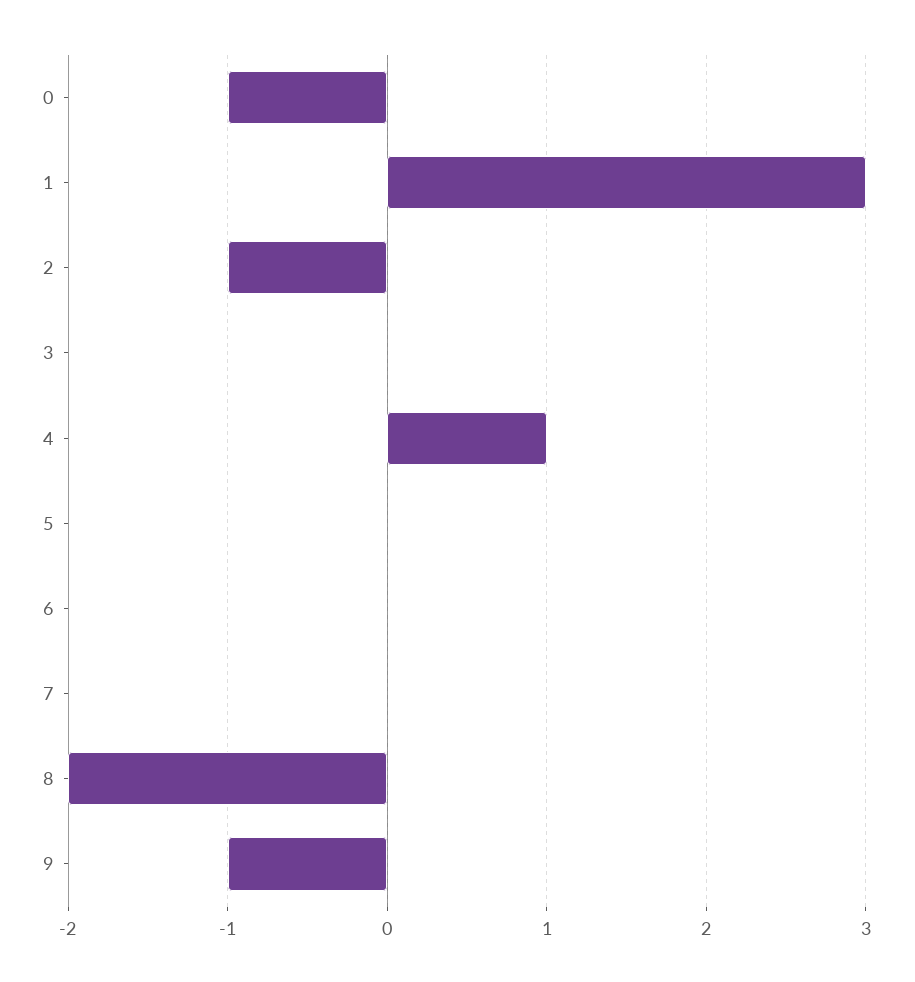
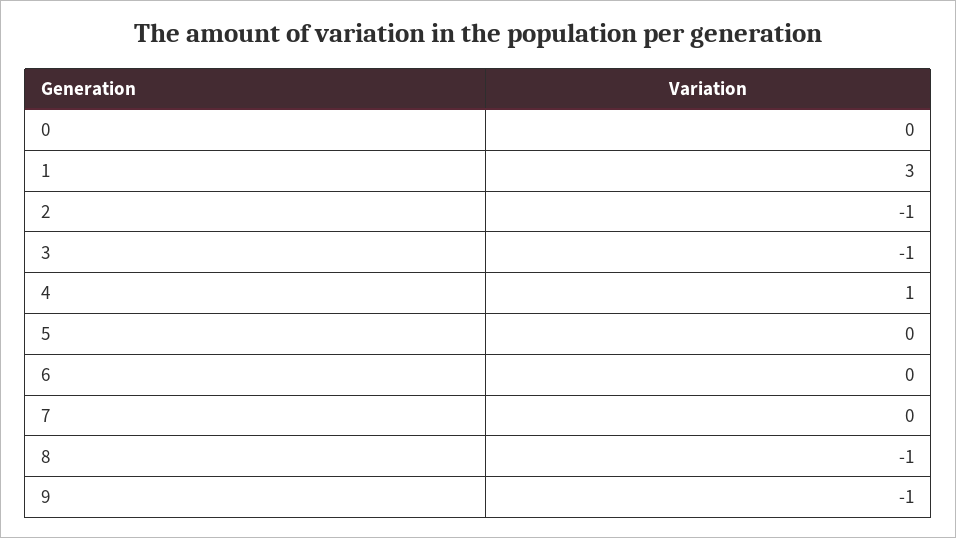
0: -1 -> 0
3: 0 -> -1
8: -2 -> -1

